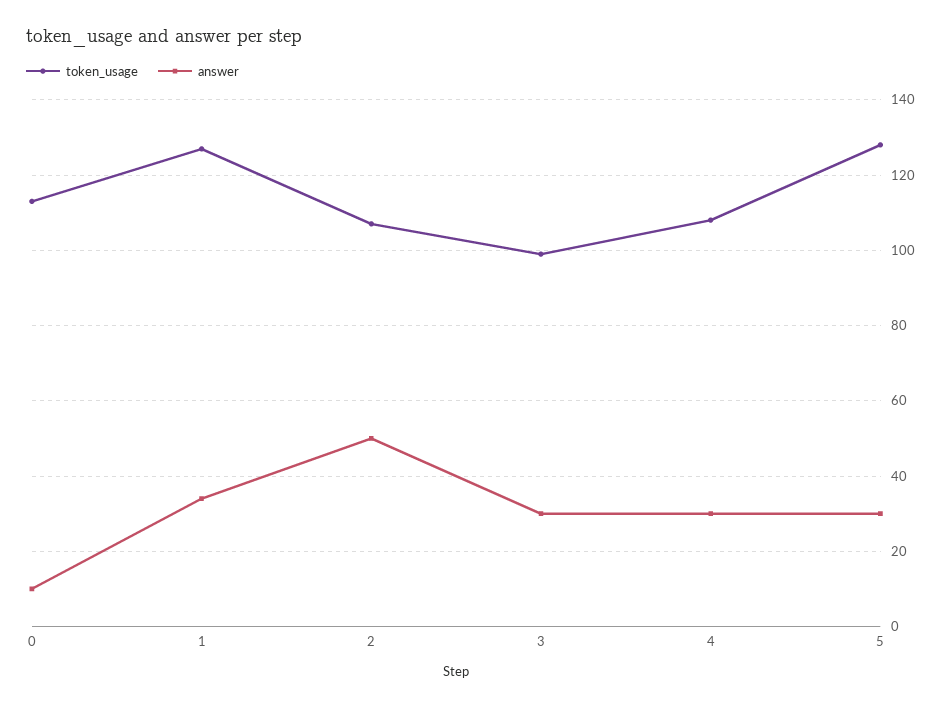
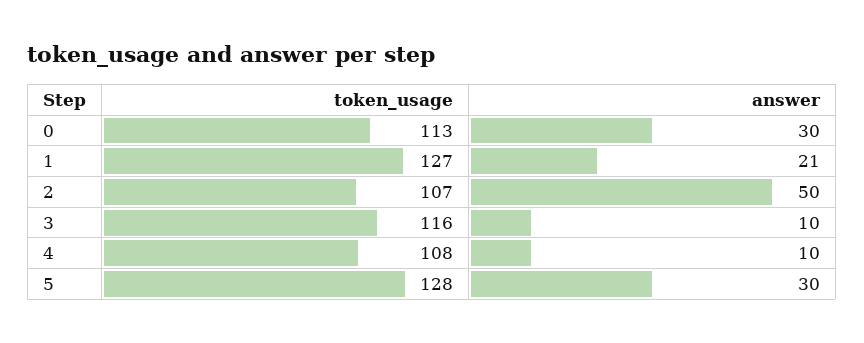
answer, 0: 10 -> 30
answer, 1: 35 -> 21
token_usage, 3: 100 -> 116
answer, 3: 30 -> 10
answer, 4: 30 -> 10

